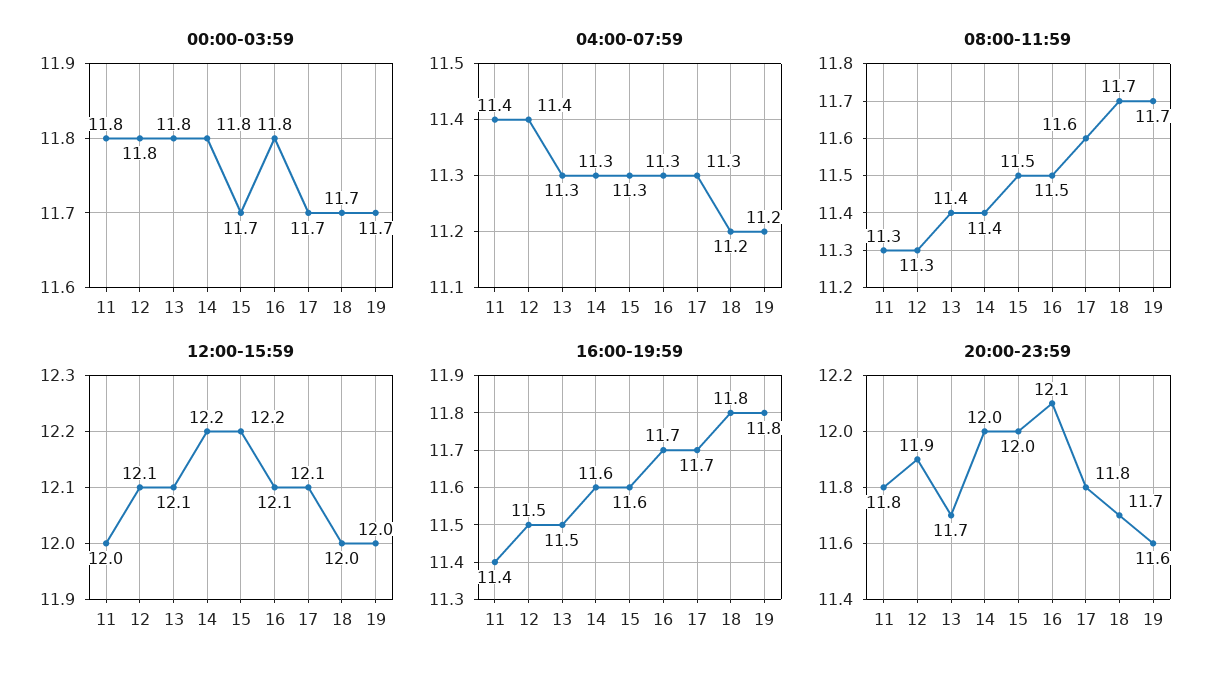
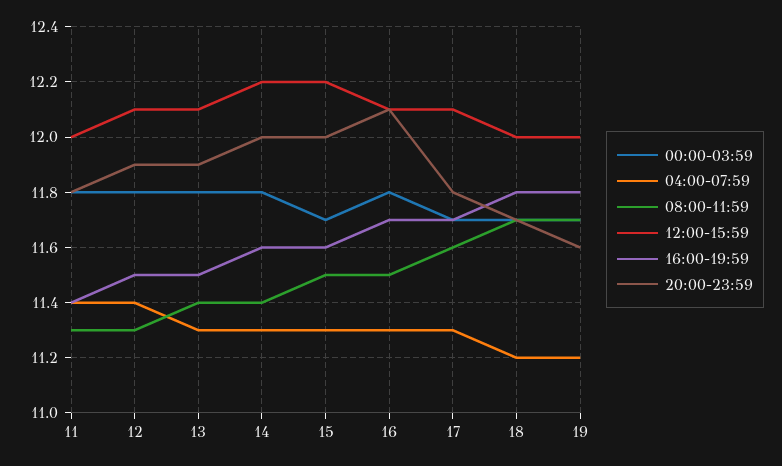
20:00-23:59, 13: 11.7 -> 11.9

